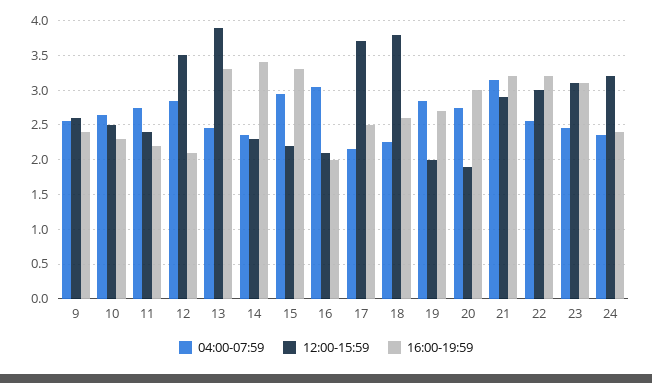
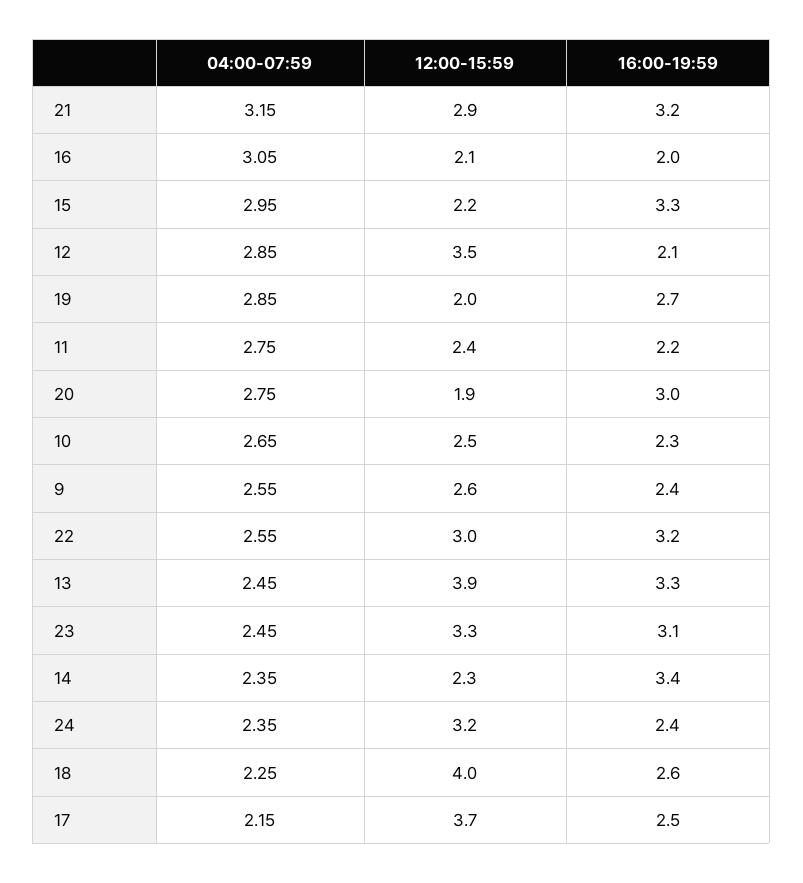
12:00-15:59, 18: 3.8 -> 4
12:00-15:59, 23: 3.1 -> 3.3

